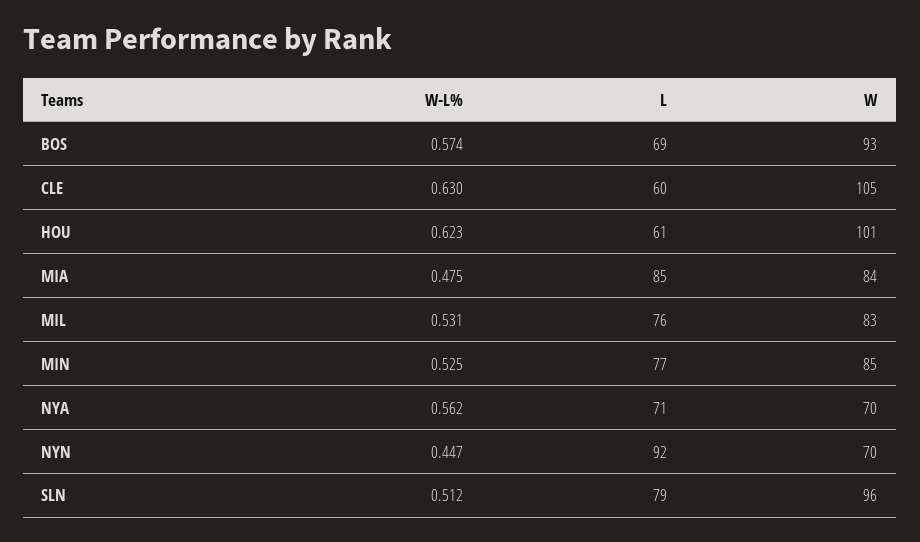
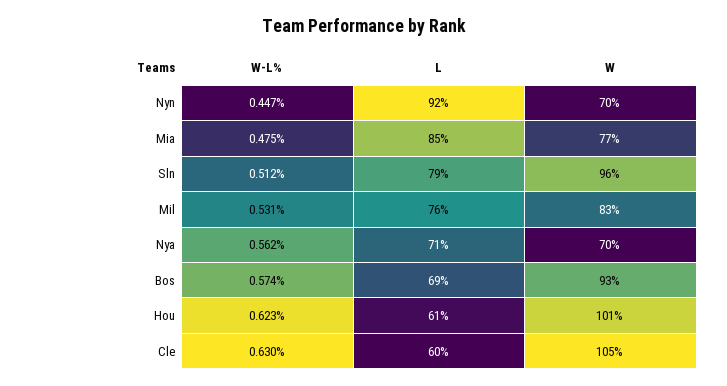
W, MIA: 84 -> 77
W-L%, MIN: 0.525 -> none
L, MIN: 77 -> none
W, MIN: 85 -> none

